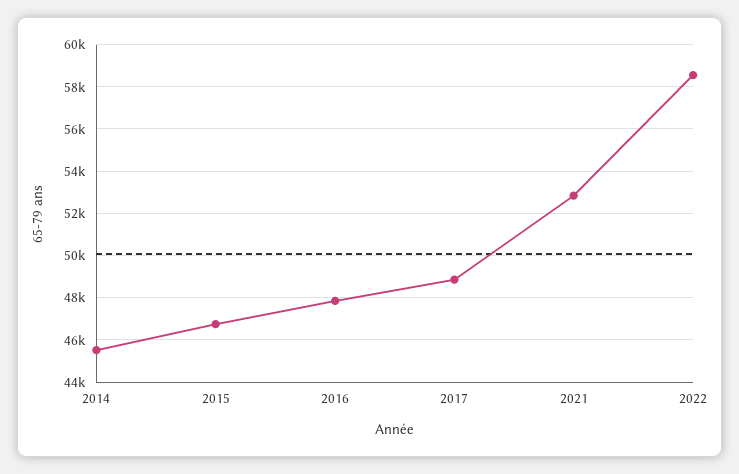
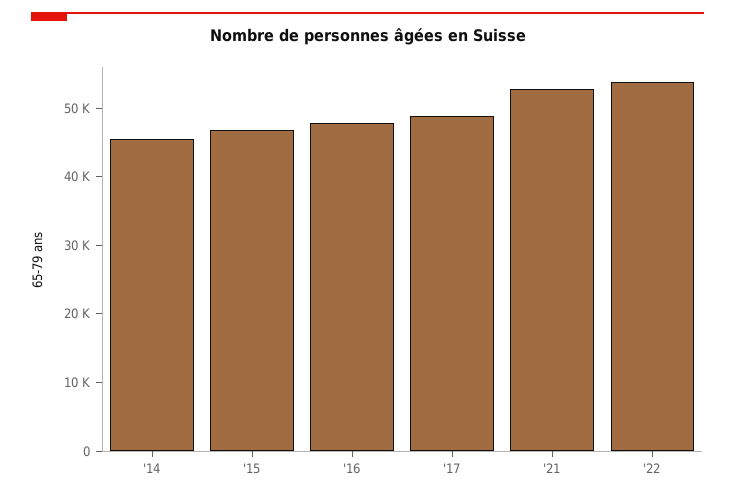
2022: 58500 -> 54000

